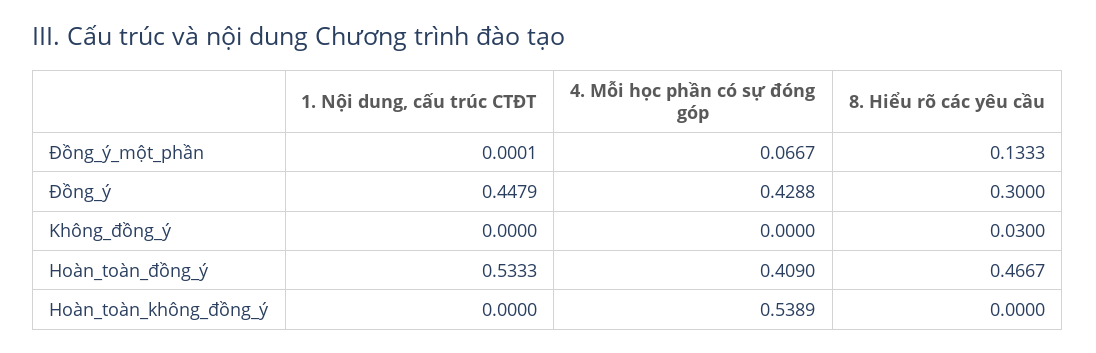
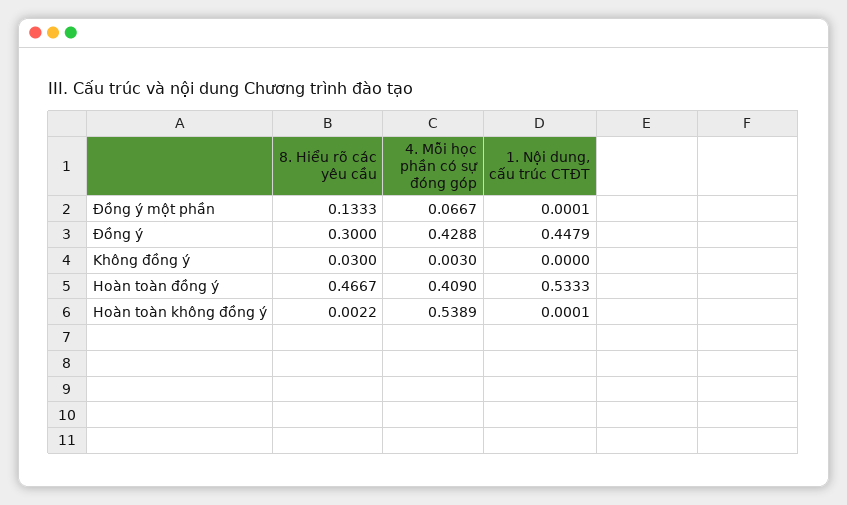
4. Mỗi học phần có sự đóng góp, Không_đồng_ý: 0 -> 0.003
1. Nội dung, cấu trúc CTĐT, Hoàn_toàn_không_đồng_ý: 0 -> 0.0001
8. Hiểu rõ các yêu cầu, Hoàn_toàn_không_đồng_ý: 0 -> 0.0022

